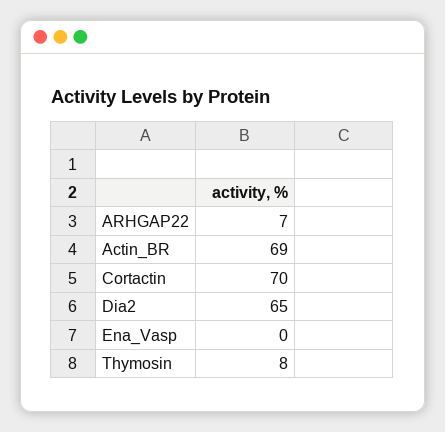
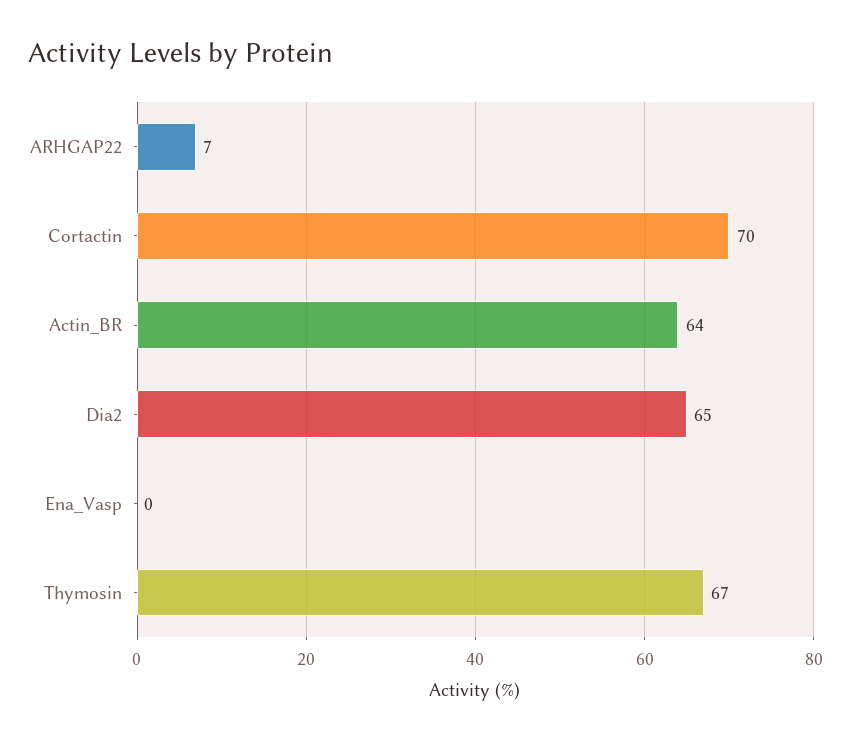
Actin_BR: 69 -> 64
Thymosin: 8 -> 67

